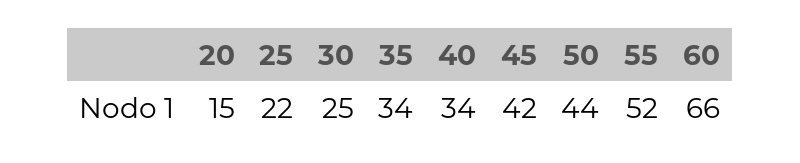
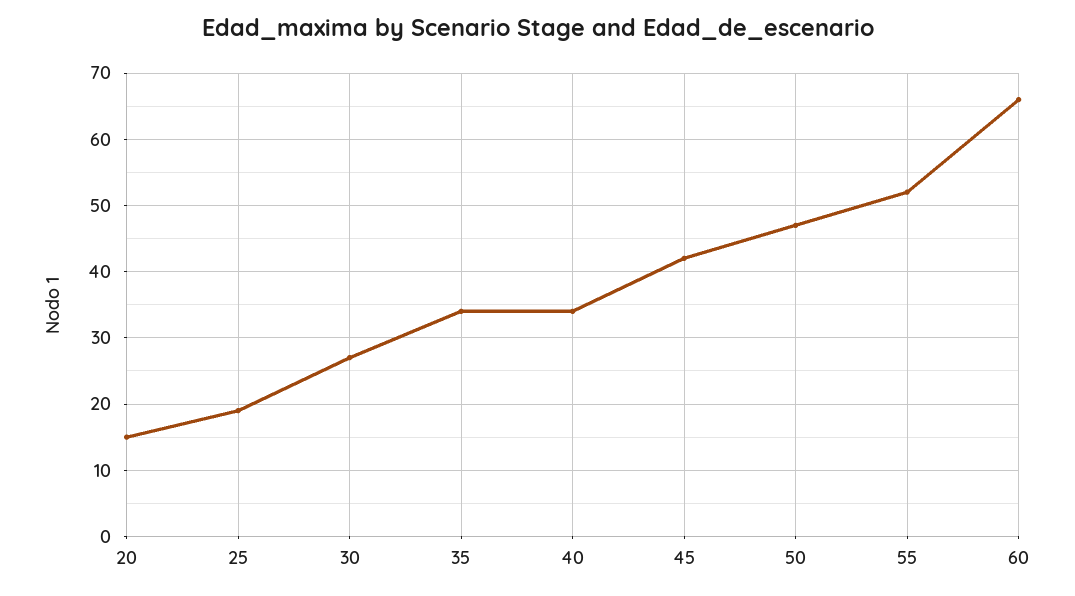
25: 22 -> 19
30: 25 -> 27
50: 44 -> 47

